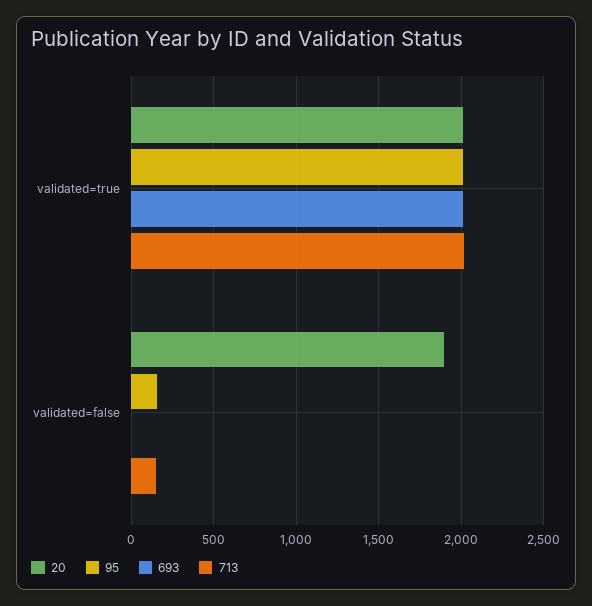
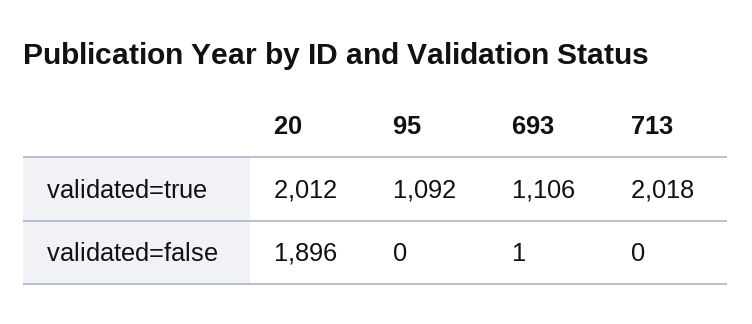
95, validated=true: 2000 -> 1092
693, validated=true: 2000 -> 1106
95, validated=false: 150 -> 0
713, validated=false: 150 -> 0

